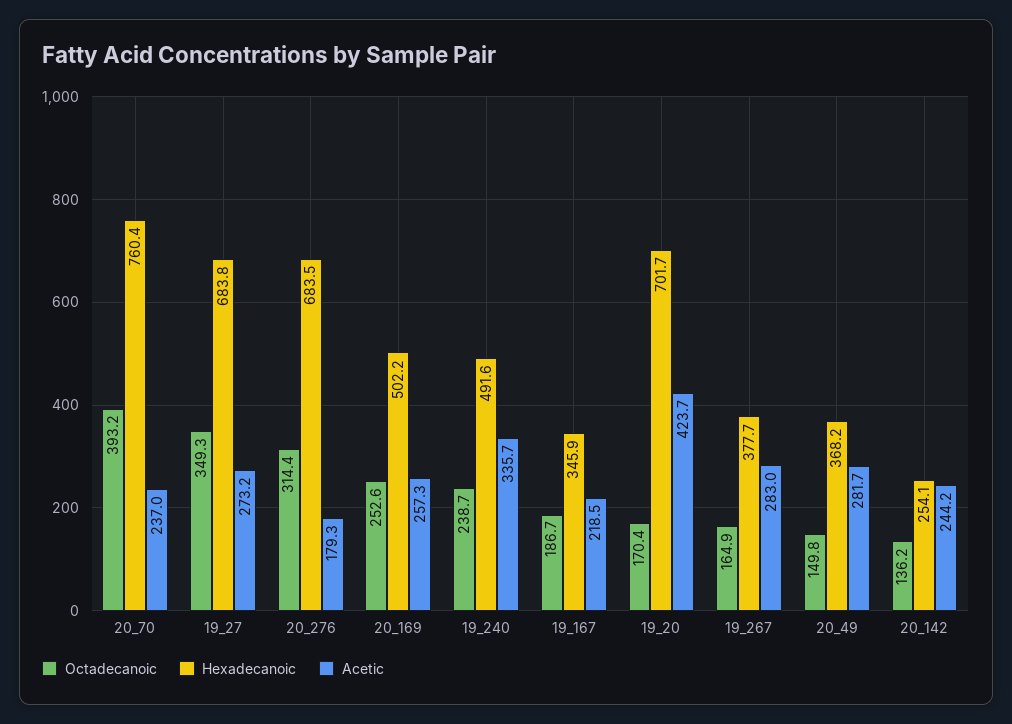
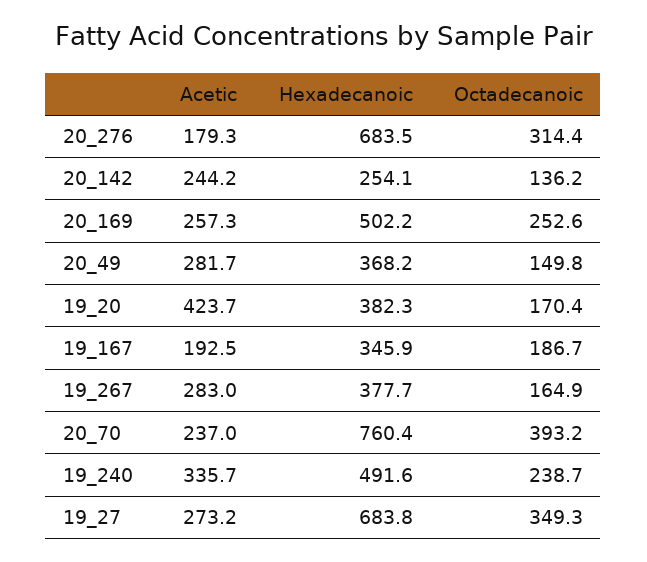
Acetic, 19_167: 218.5 -> 192.5
Hexadecanoic, 19_20: 701.7 -> 382.3

